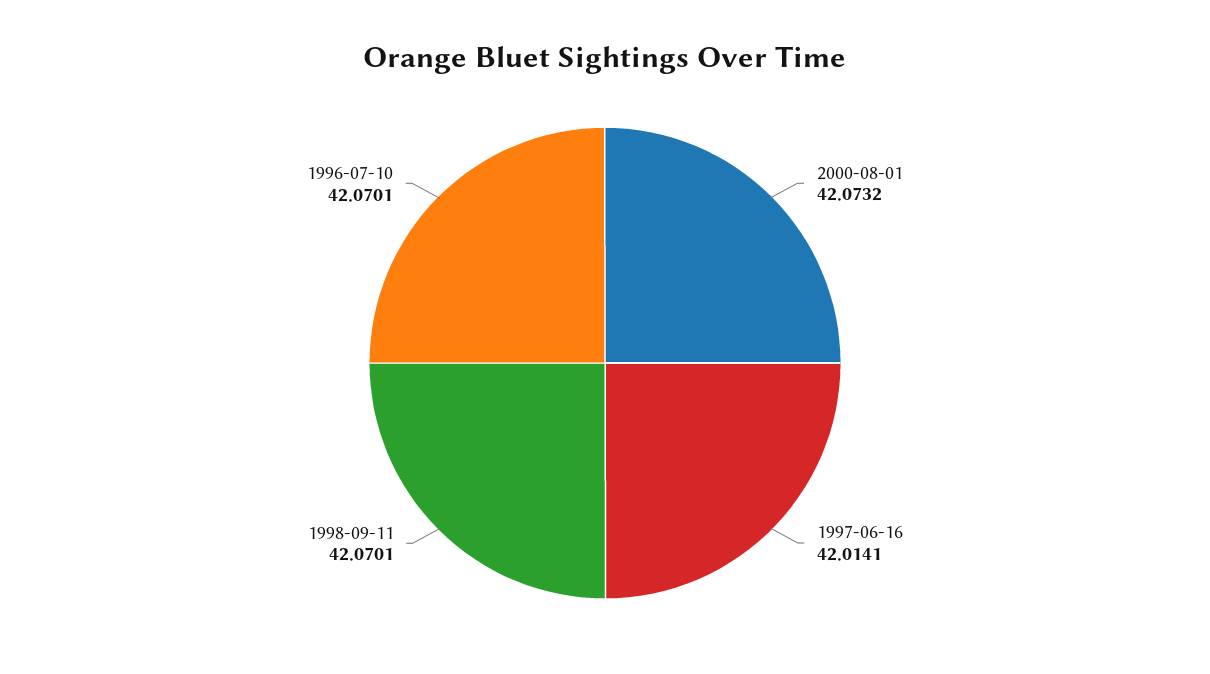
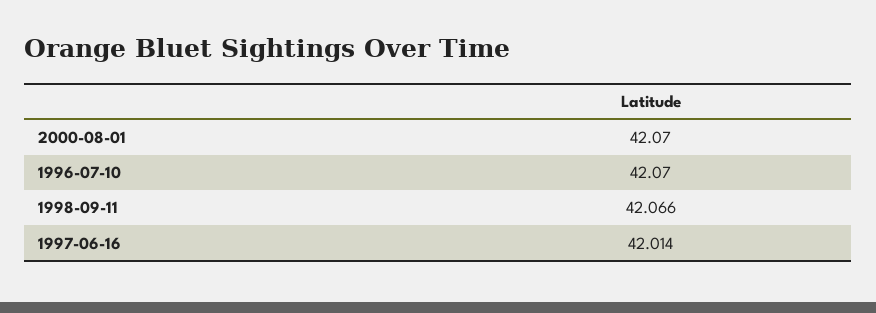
2000-08-01: 42.0732 -> 42.07
1998-09-11: 42.0701 -> 42.066

